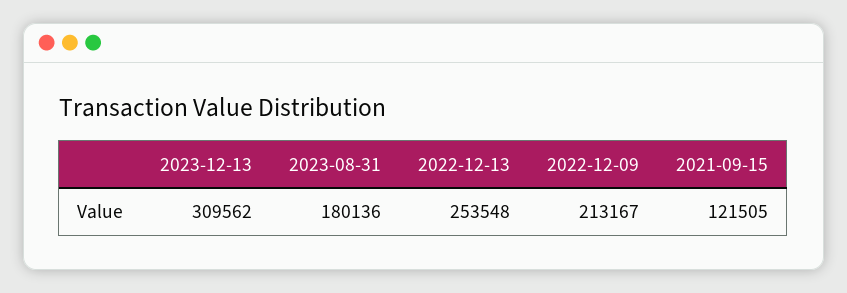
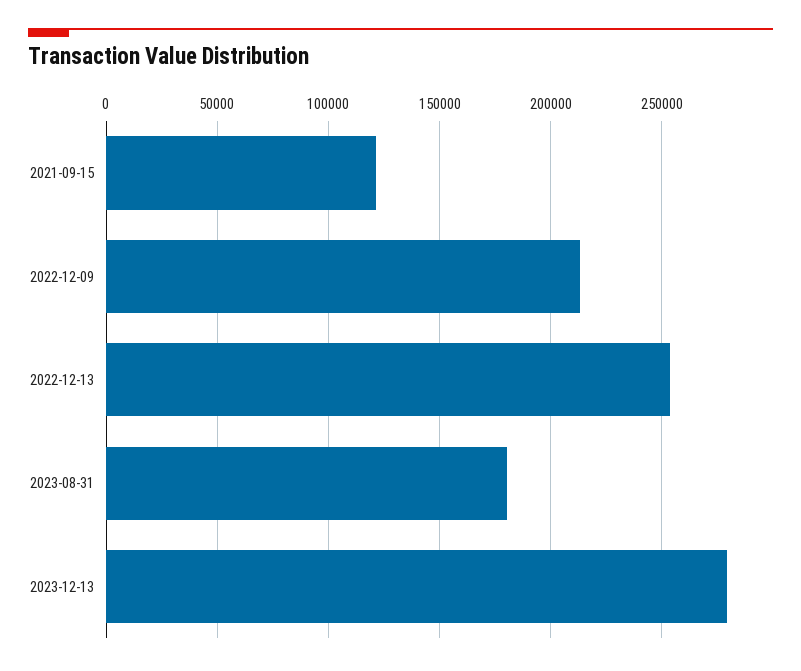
2023-12-13: 309562 -> 280000

